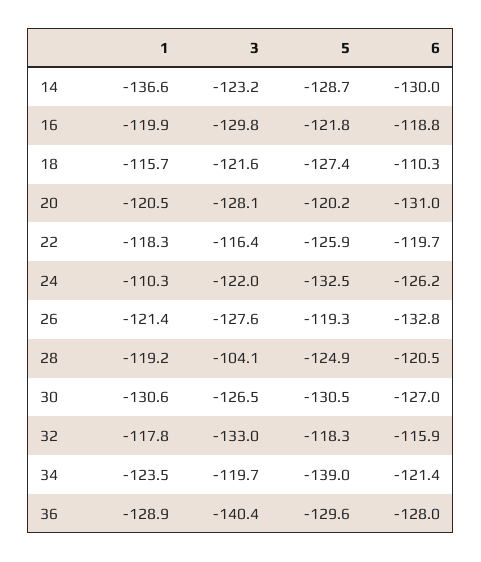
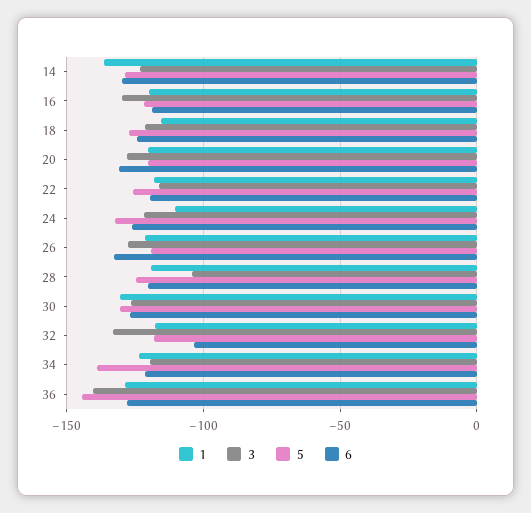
6, 18: -110.3 -> -125
6, 32: -115.9 -> -105
5, 36: -129.6 -> -145

